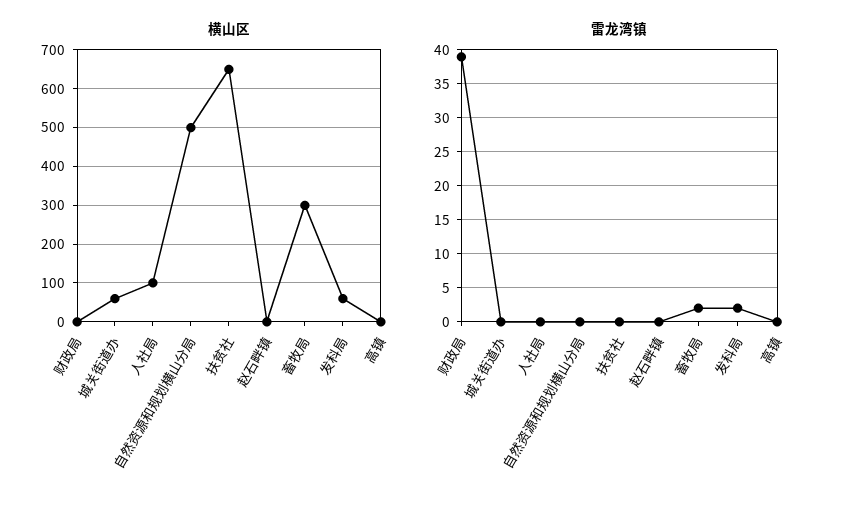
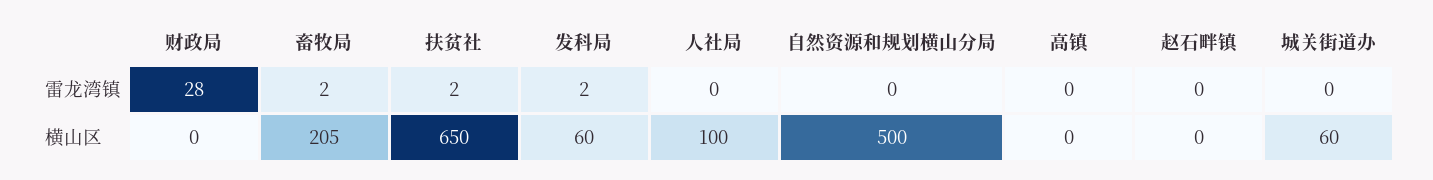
横山区, 畜牧局: 300 -> 205
雷龙湾镇, 财政局: 39 -> 28
雷龙湾镇, 扶贫社: 0 -> 2

